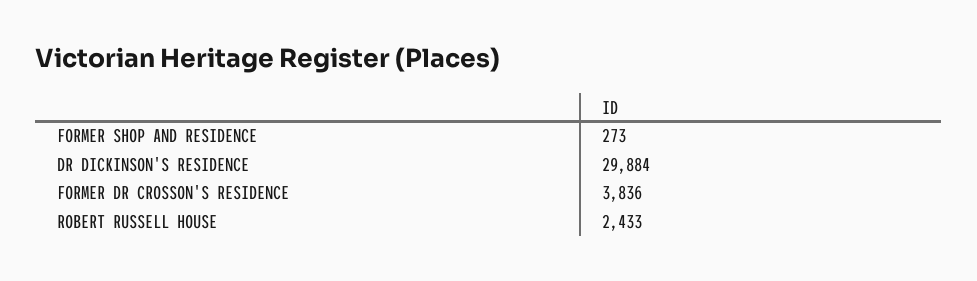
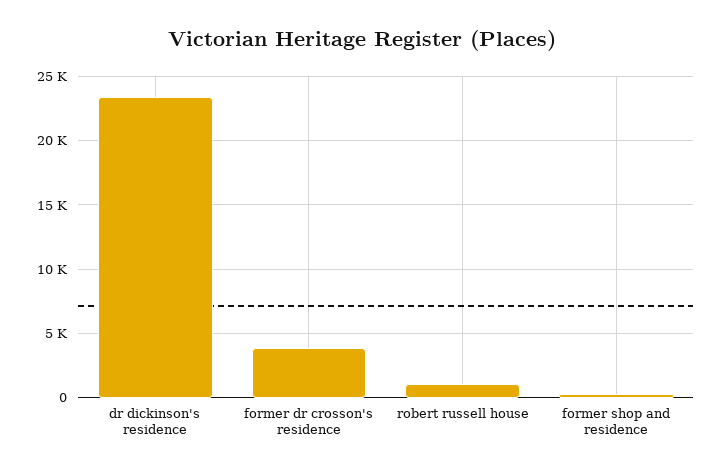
DR DICKINSON'S RESIDENCE: 29884 -> 23500
ROBERT RUSSELL HOUSE: 2433 -> 1000

